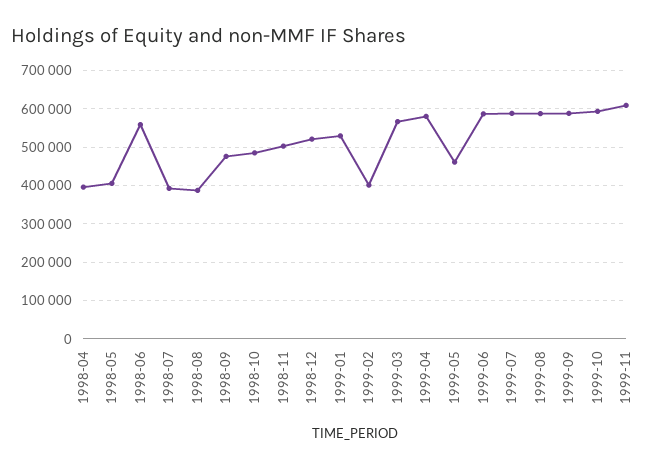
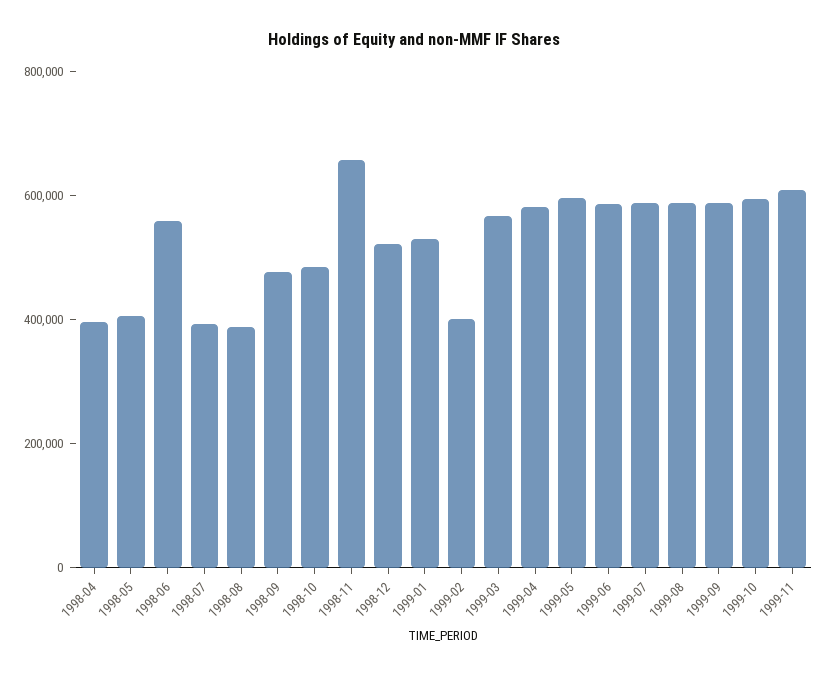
1998-11: 500000 -> 650000
1999-05: 460000 -> 600000

